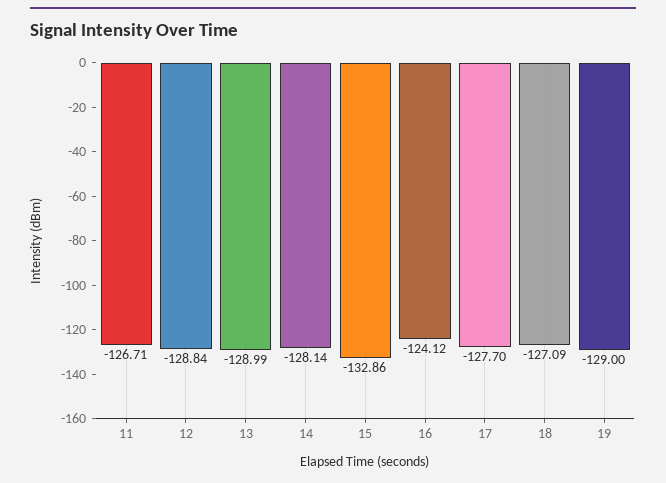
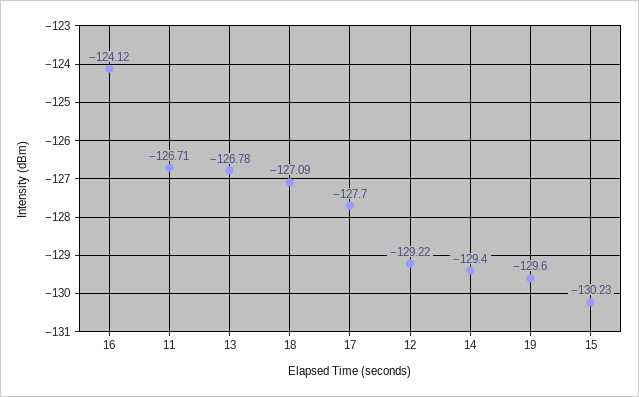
12: -128.84 -> -129.22
13: -128.99 -> -126.78
14: -128.14 -> -129.4
15: -132.86 -> -130.23
19: -129 -> -129.6

